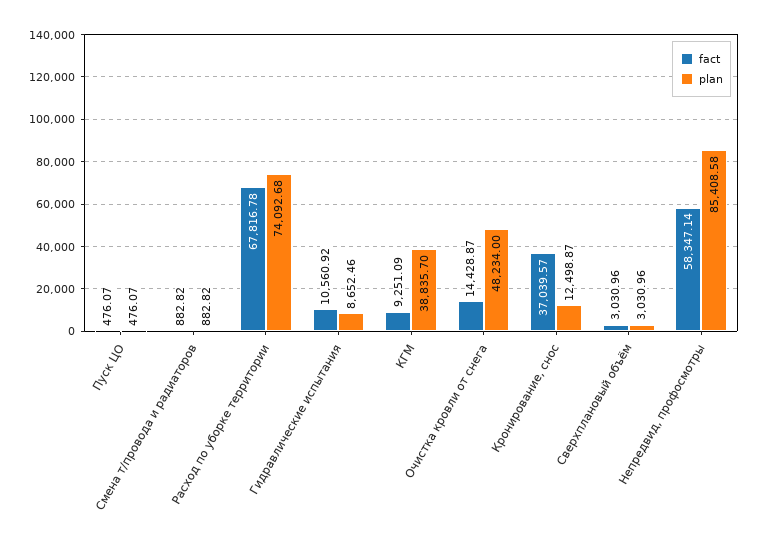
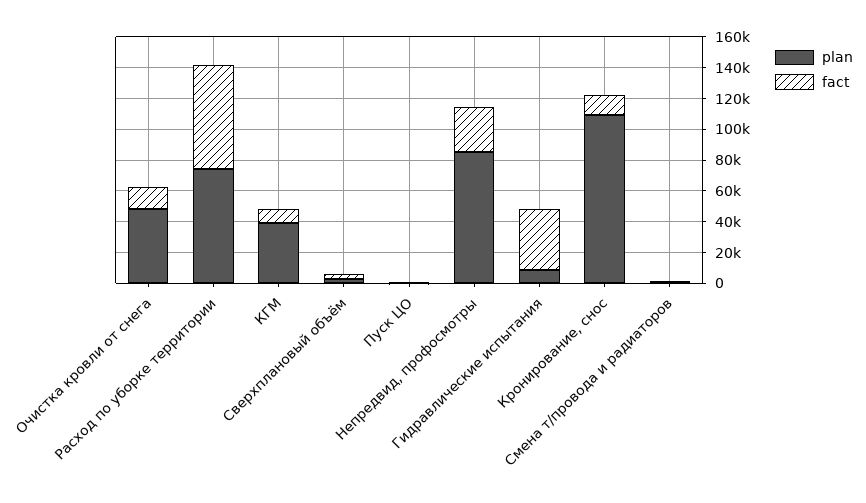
fact, Гидравлические испытания: 10560.92 -> 40000
fact, Кронирование, снос: 37039.57 -> 10000
plan, Кронирование, снос: 12498.87 -> 110000
fact, Непредвид, профосмотры: 58347.14 -> 30000

